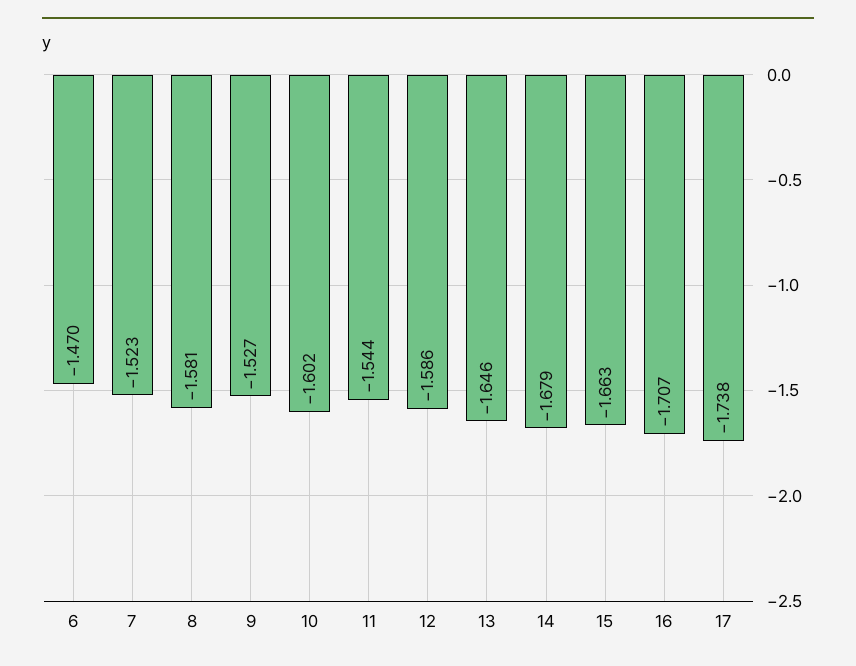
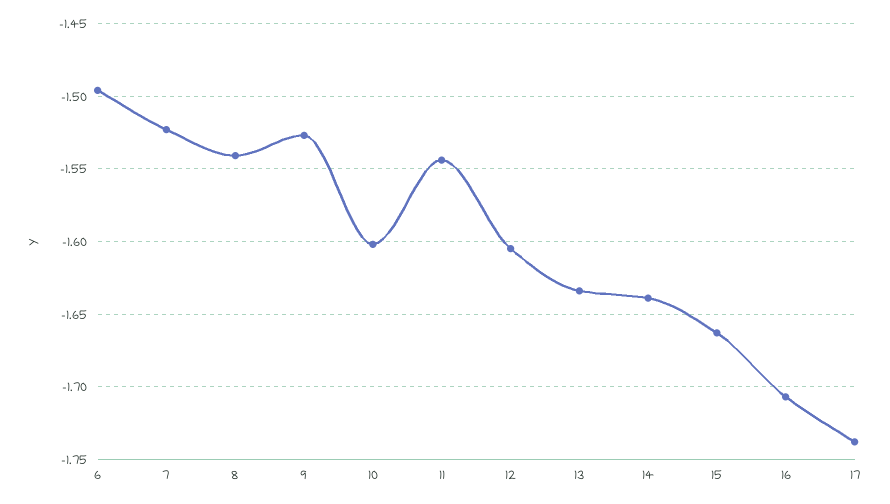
6: -1.47 -> -1.495
8: -1.581 -> -1.54
12: -1.586 -> -1.605
13: -1.646 -> -1.635
14: -1.679 -> -1.64

